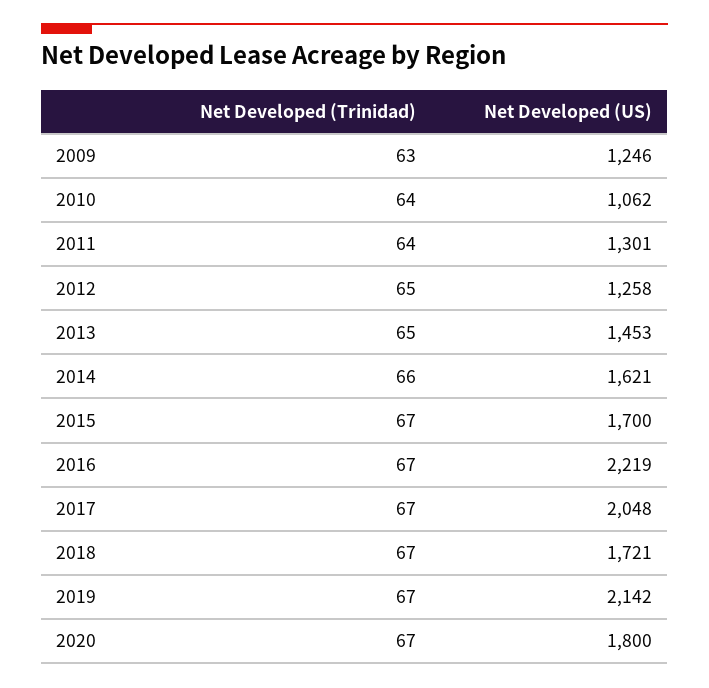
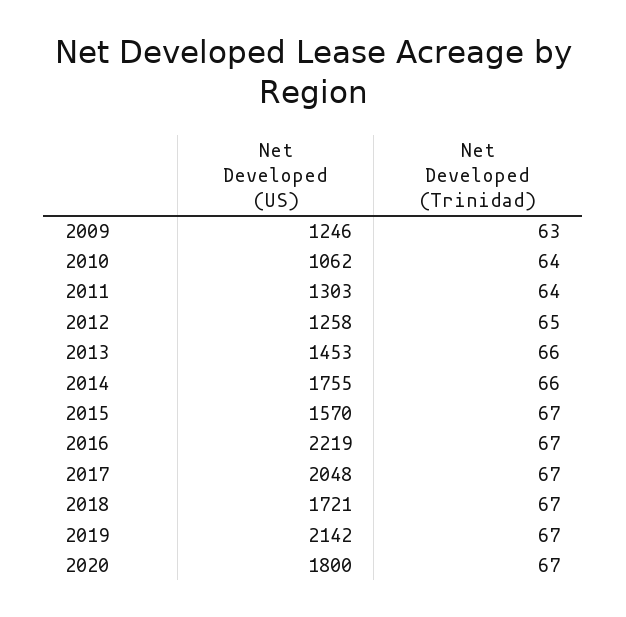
Net Developed (US), 2011: 1301 -> 1303
Net Developed (Trinidad), 2013: 65 -> 66
Net Developed (US), 2014: 1621 -> 1755
Net Developed (US), 2015: 1700 -> 1570

